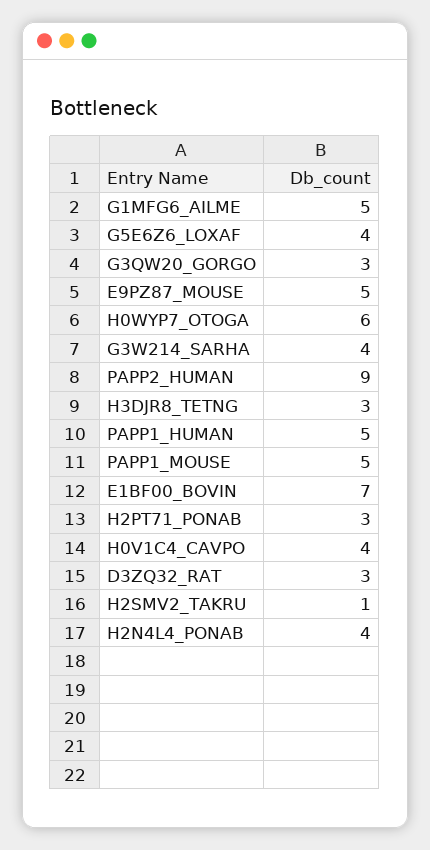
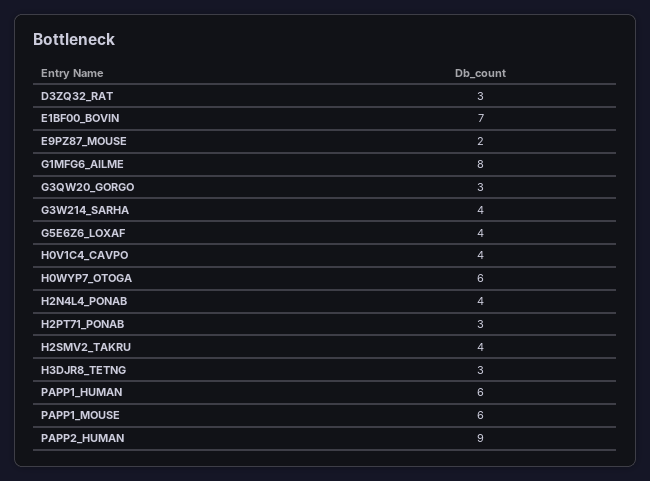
G1MFG6_AILME: 5 -> 8
E9PZ87_MOUSE: 5 -> 2
PAPP1_HUMAN: 5 -> 6
PAPP1_MOUSE: 5 -> 6
H2SMV2_TAKRU: 1 -> 4

